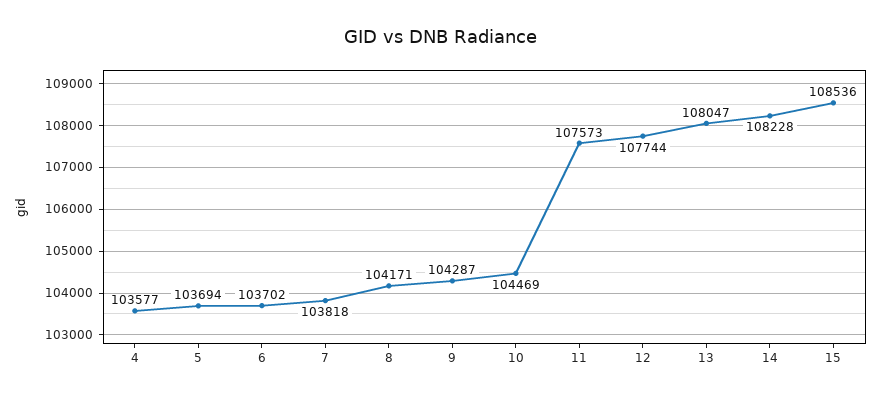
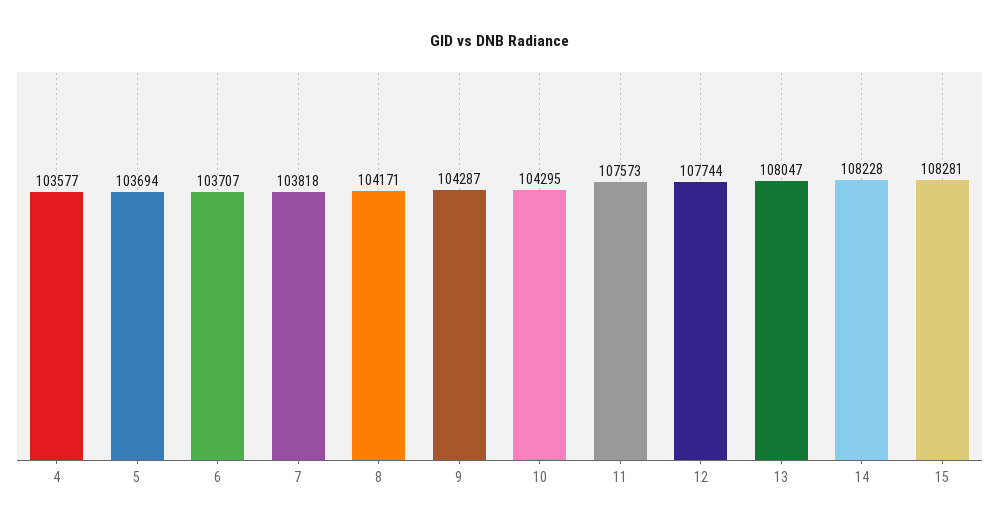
6: 103702 -> 103707
10: 104469 -> 104295
15: 108536 -> 108281

